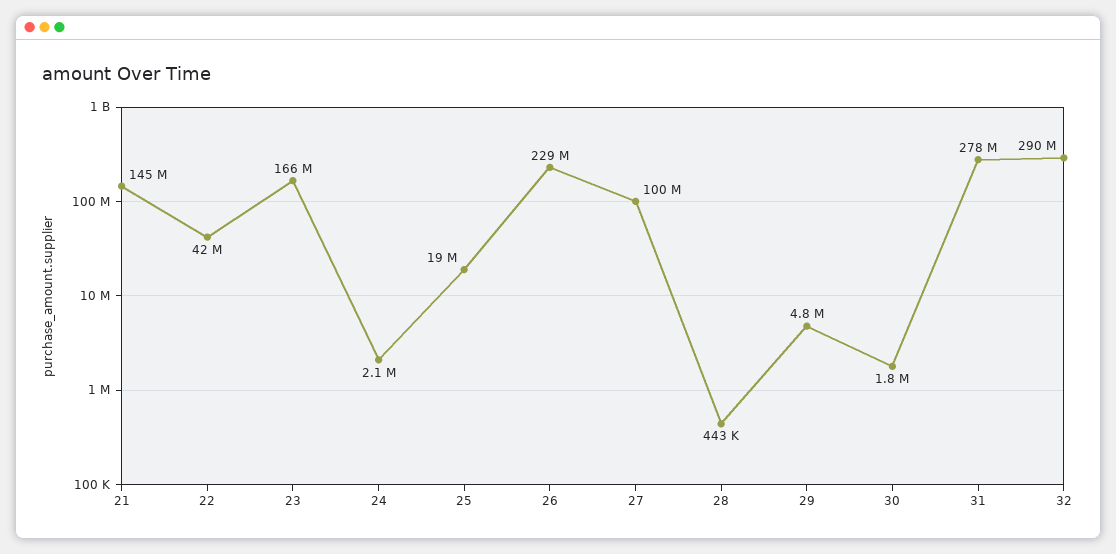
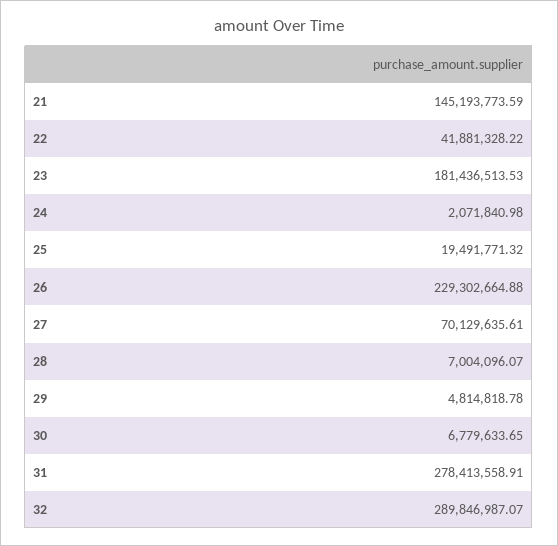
23: 166000000 -> 181436513.53
27: 100000000 -> 70129635.61
28: 443000 -> 7004096.07
30: 1800000 -> 6779633.65

